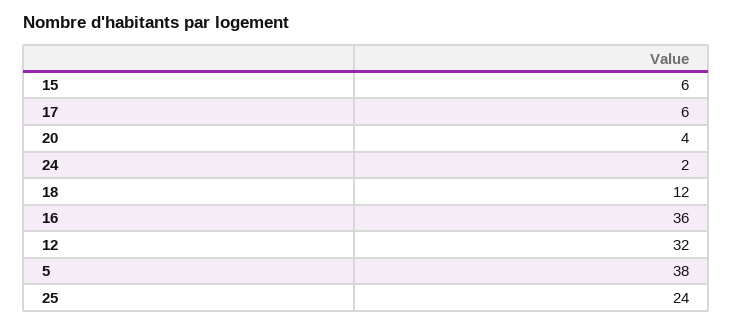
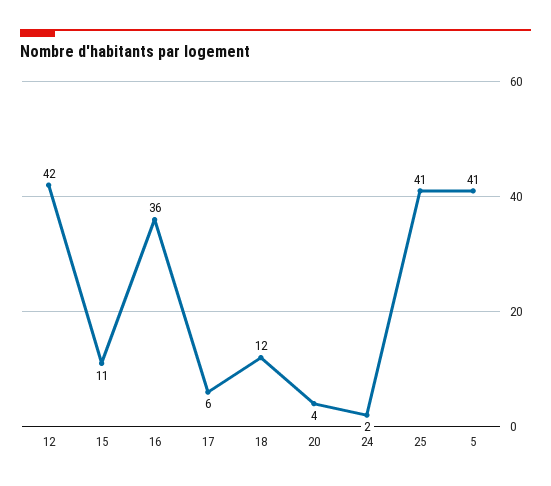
15: 6 -> 11
12: 32 -> 42
5: 38 -> 41
25: 24 -> 41

